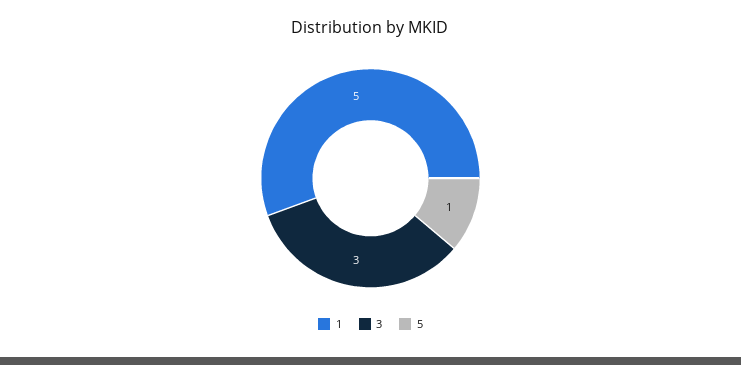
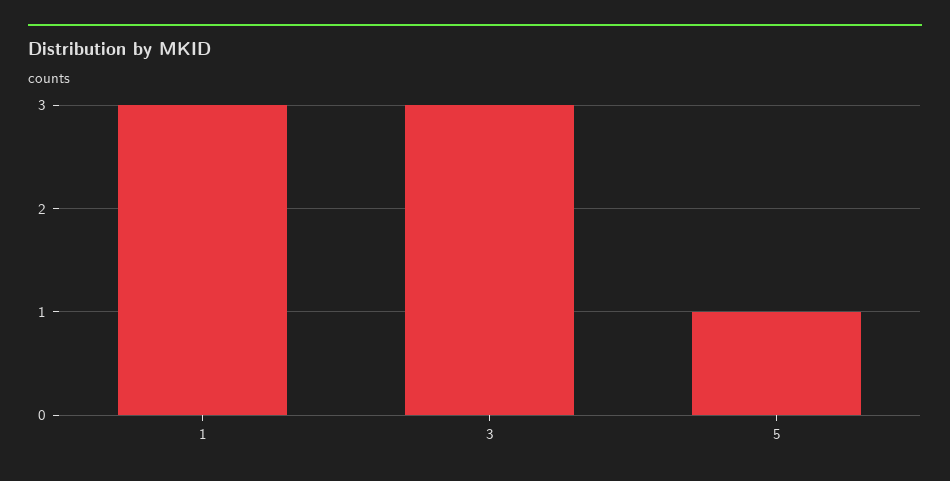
1: 5 -> 3

